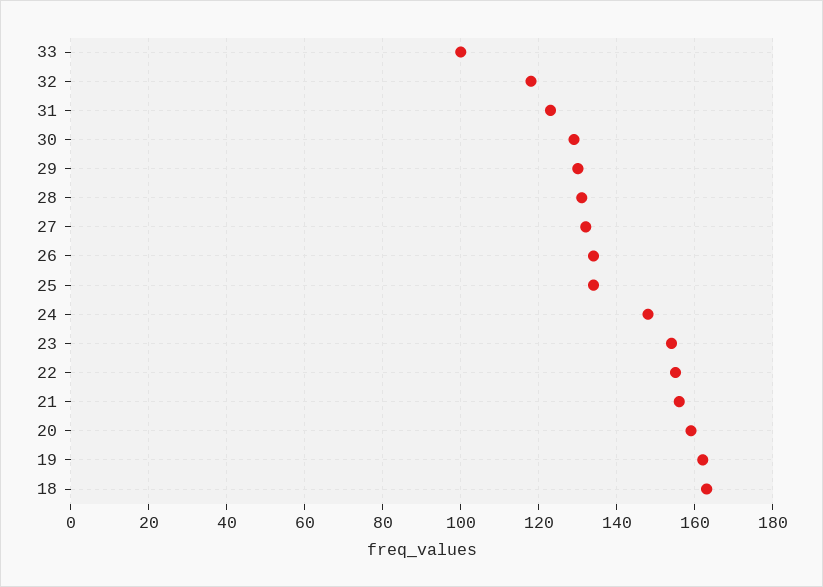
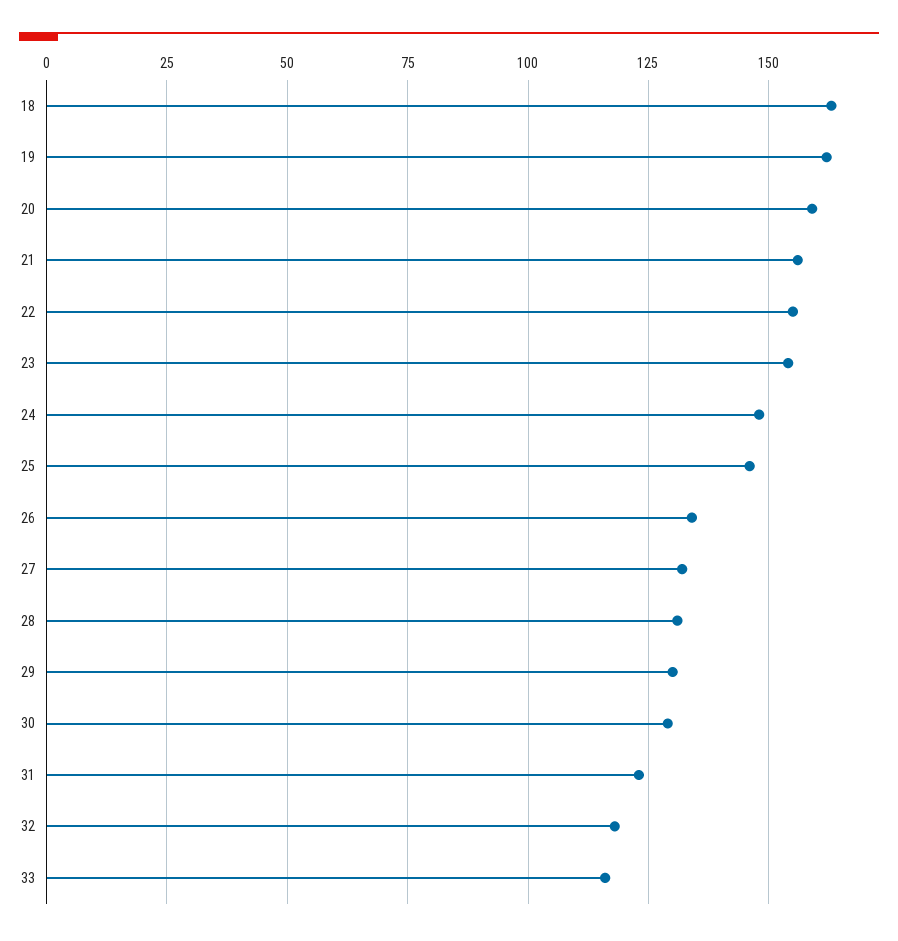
33: 100 -> 115
25: 135 -> 145

